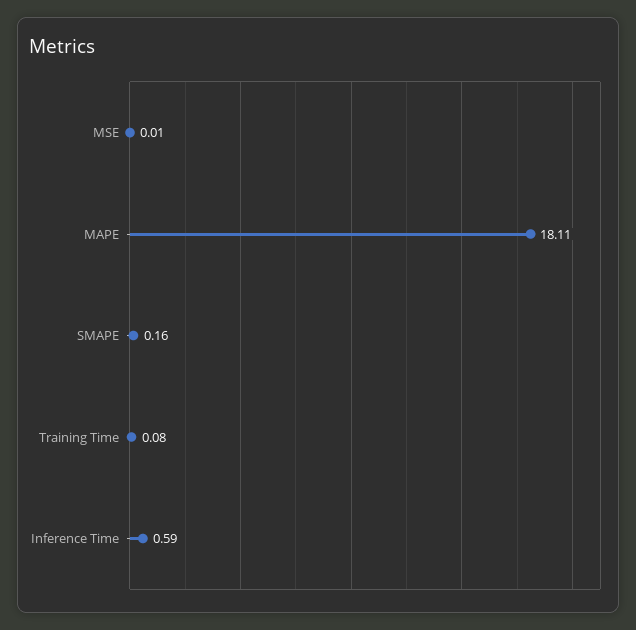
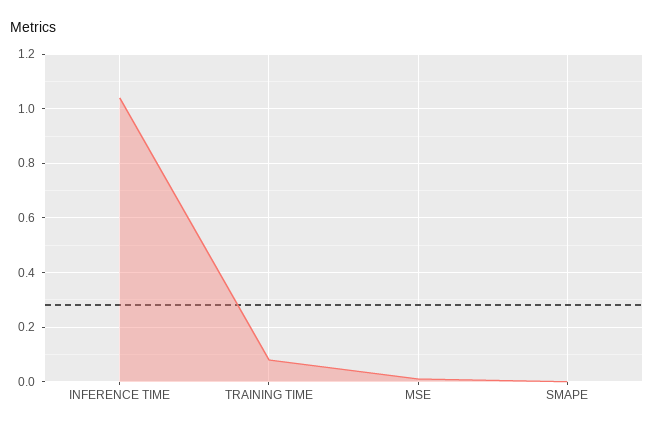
MAPE: 18.11 -> none
SMAPE: 0.16 -> 0
Inference Time: 0.59 -> 1.05

